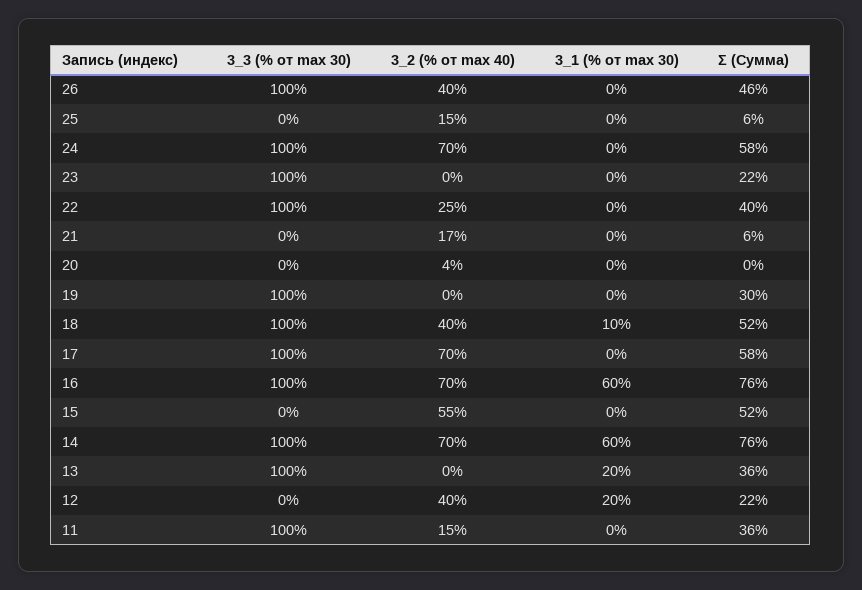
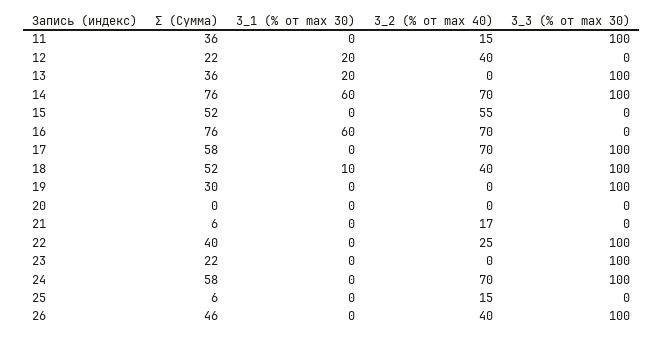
3_2 (% от max 40), 20: 4 -> 0
3_3 (% от max 30), 16: 100 -> 0

